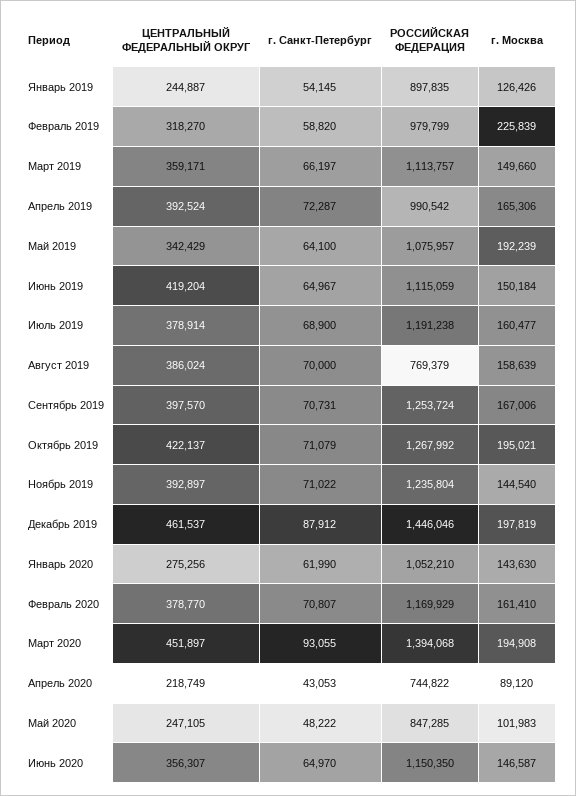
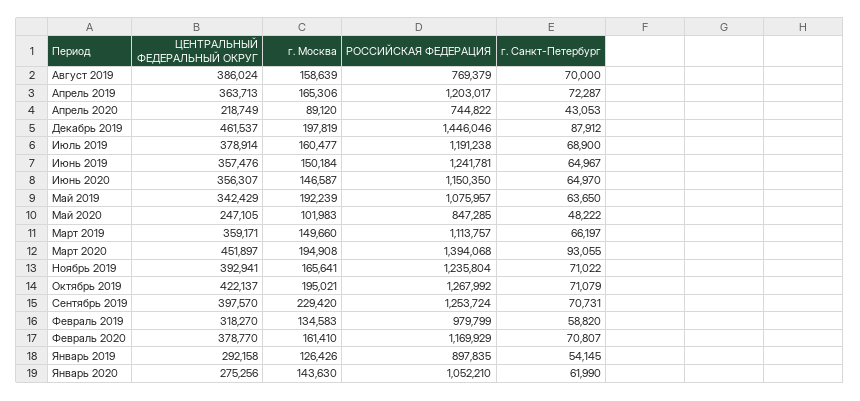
ЦЕНТРАЛЬНЫЙ ФЕДЕРАЛЬНЫЙ ОКРУГ, Январь 2019: 244887 -> 292158
г. Москва, Февраль 2019: 225839 -> 134583
ЦЕНТРАЛЬНЫЙ ФЕДЕРАЛЬНЫЙ ОКРУГ, Апрель 2019: 392524 -> 363713
РОССИЙСКАЯ ФЕДЕРАЦИЯ, Апрель 2019: 990542 -> 1203017
г. Санкт-Петербург, Май 2019: 64100 -> 63650
ЦЕНТРАЛЬНЫЙ ФЕДЕРАЛЬНЫЙ ОКРУГ, Июнь 2019: 419204 -> 357476
РОССИЙСКАЯ ФЕДЕРАЦИЯ, Июнь 2019: 1115059 -> 1241781
г. Москва, Сентябрь 2019: 167006 -> 229420
ЦЕНТРАЛЬНЫЙ ФЕДЕРАЛЬНЫЙ ОКРУГ, Ноябрь 2019: 392897 -> 392941
г. Москва, Ноябрь 2019: 144540 -> 165641

